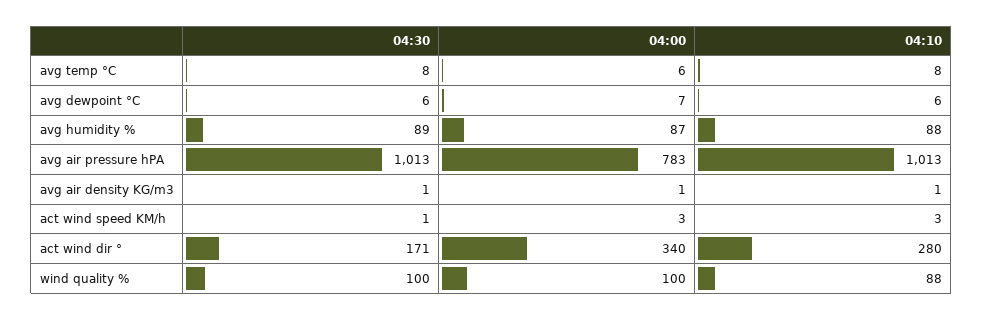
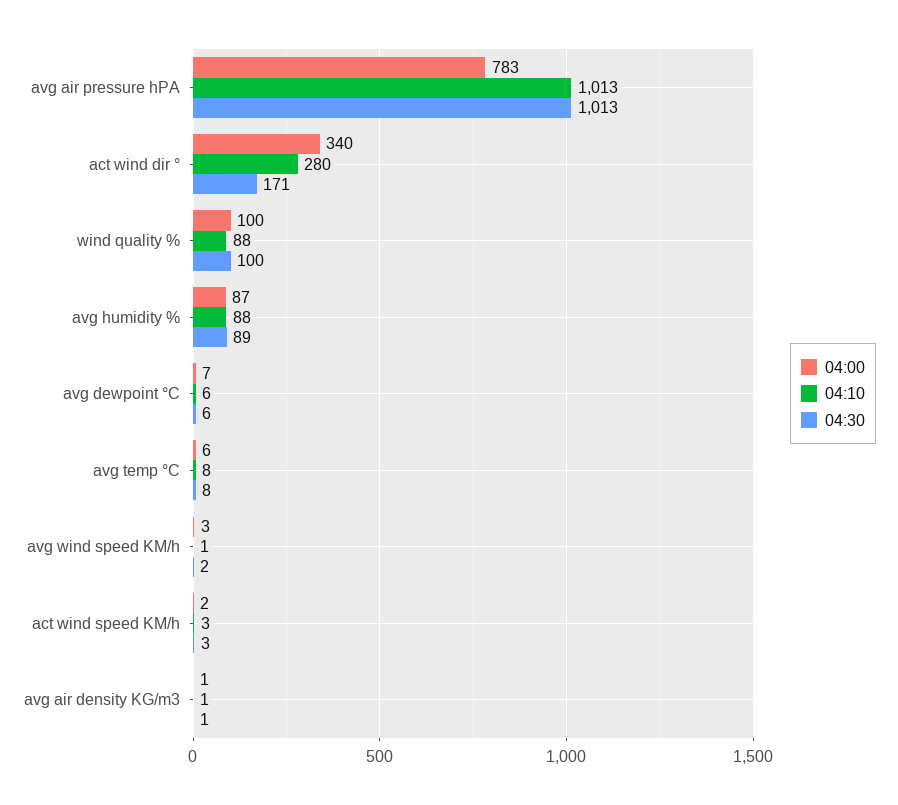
04:30, act wind speed KM/h: 1 -> 3
04:00, act wind speed KM/h: 3 -> 2
04:00, avg wind speed KM/h: none -> 3
04:10, avg wind speed KM/h: none -> 1
04:30, avg wind speed KM/h: none -> 2

